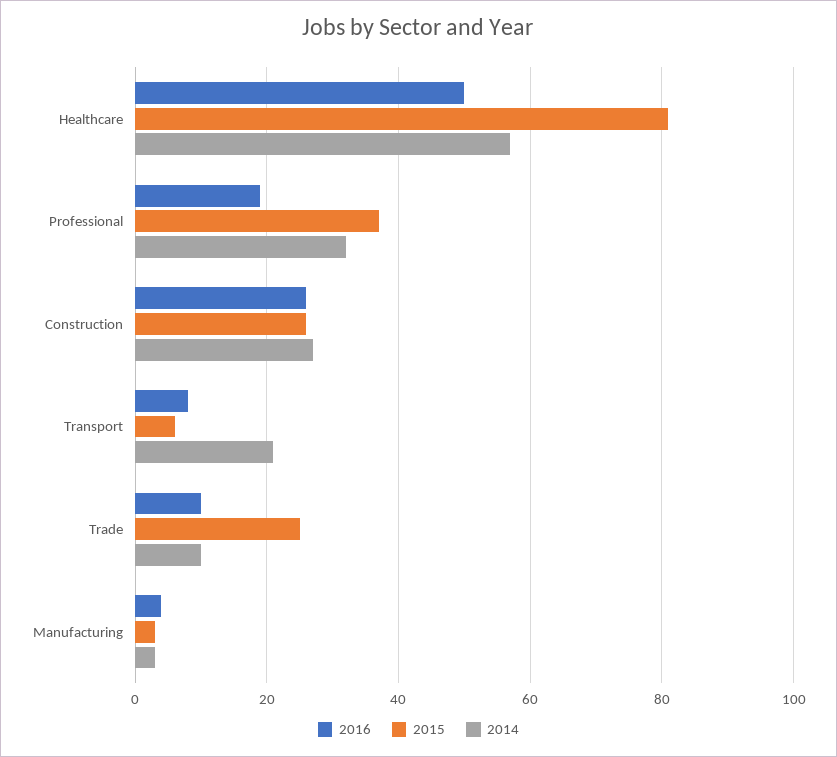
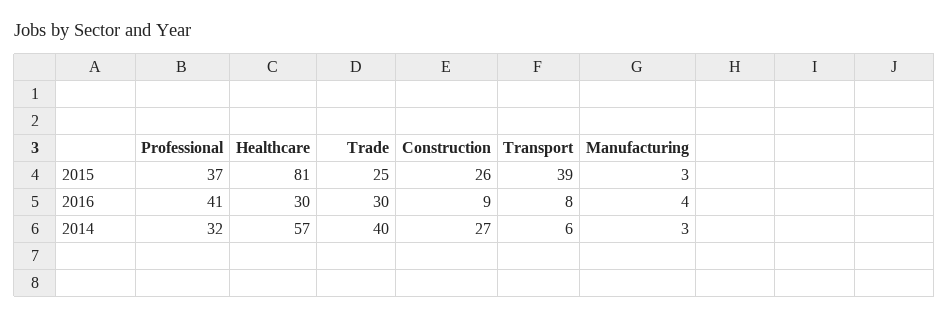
2016, Healthcare: 50 -> 30
2016, Professional: 20 -> 41
2016, Construction: 25 -> 9
2015, Transport: 5 -> 39
2014, Transport: 20 -> 6
2016, Trade: 10 -> 30
2014, Trade: 10 -> 40

